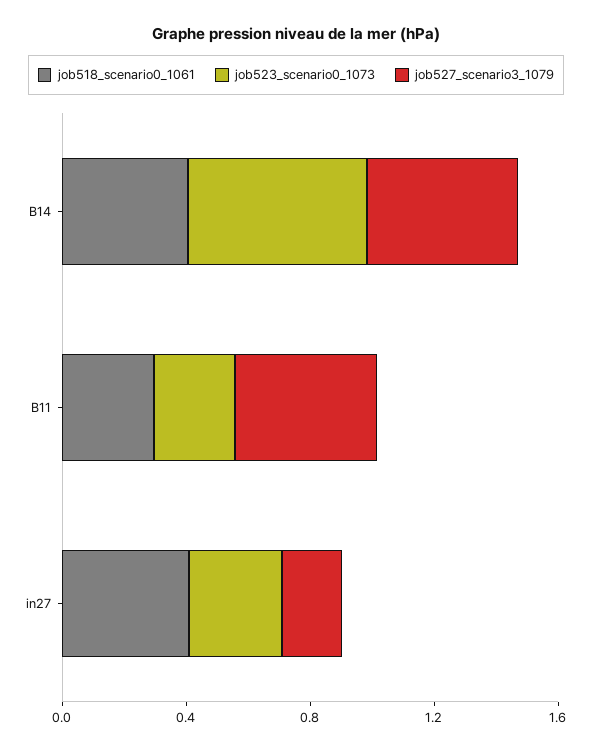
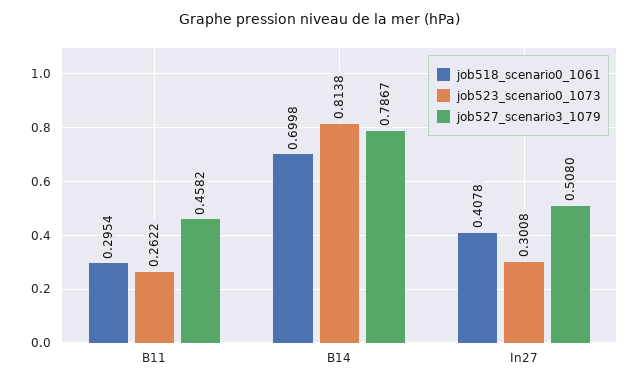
job518_scenario0_1061, B14: 0.4 -> 0.6998
job523_scenario0_1073, B14: 0.6 -> 0.8138
job527_scenario3_1079, B14: 0.5 -> 0.7867
job527_scenario3_1079, in27: 0.2 -> 0.508

